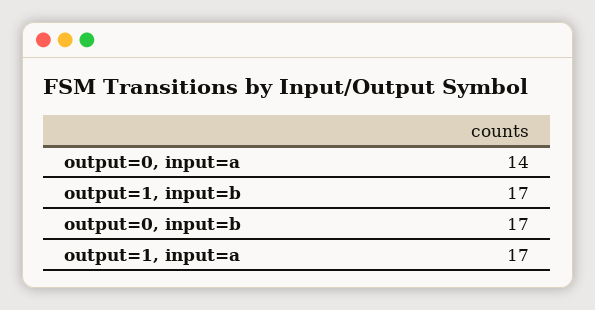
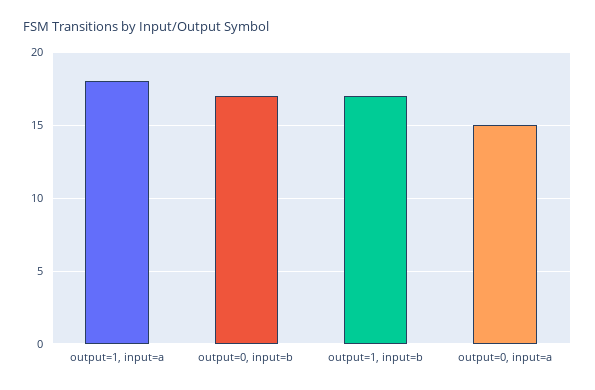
output=0, input=a: 14 -> 15
output=1, input=a: 17 -> 18

